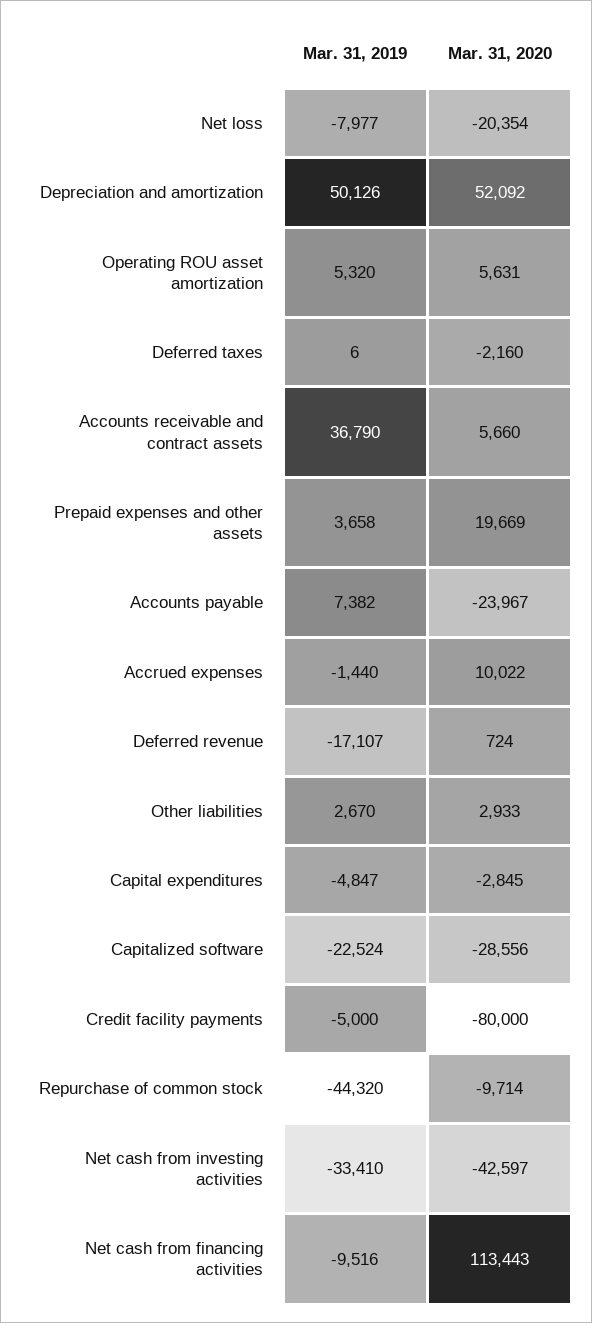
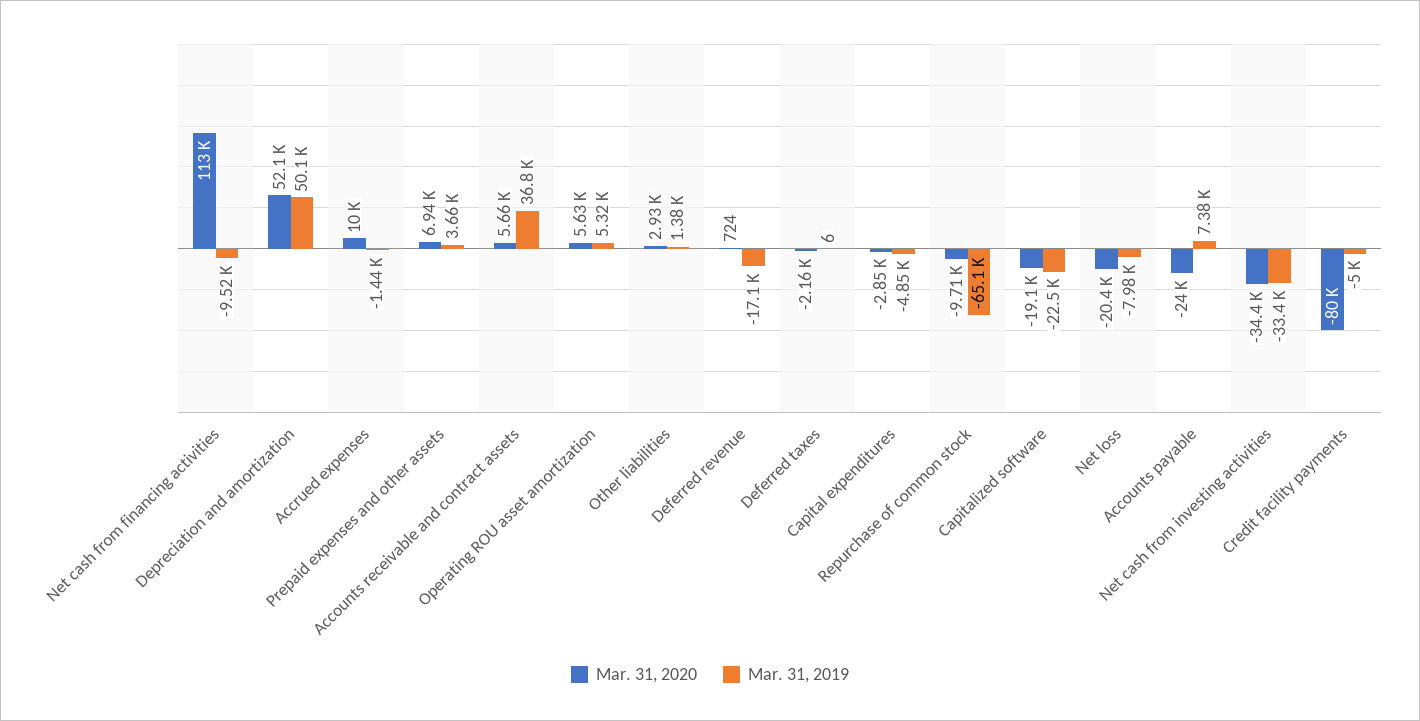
Mar. 31, 2020, Prepaid expenses and other assets: 19669 -> 6940
Mar. 31, 2019, Other liabilities: 2670 -> 1380
Mar. 31, 2020, Capitalized software: -28556 -> -19100
Mar. 31, 2019, Repurchase of common stock: -44320 -> -65100
Mar. 31, 2020, Net cash from investing activities: -42597 -> -34400

